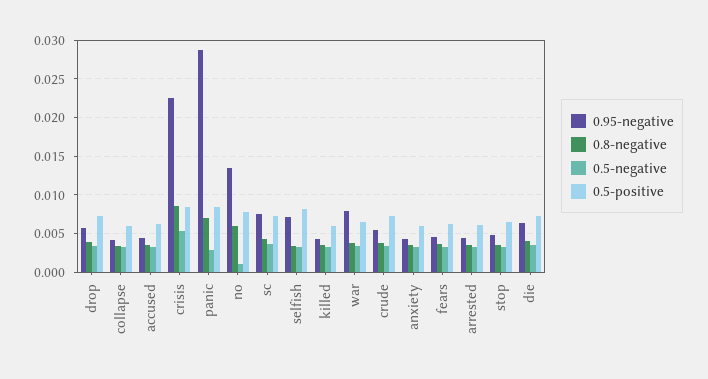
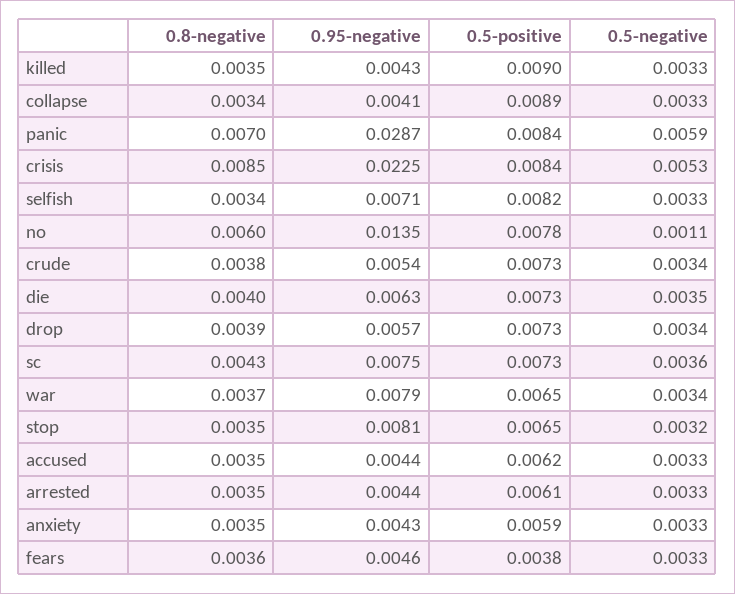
0.5-positive, collapse: 0.006 -> 0.0089
0.5-negative, panic: 0.003 -> 0.0059
0.5-positive, killed: 0.006 -> 0.009
0.5-positive, fears: 0.006 -> 0.0038
0.95-negative, stop: 0.005 -> 0.0081

